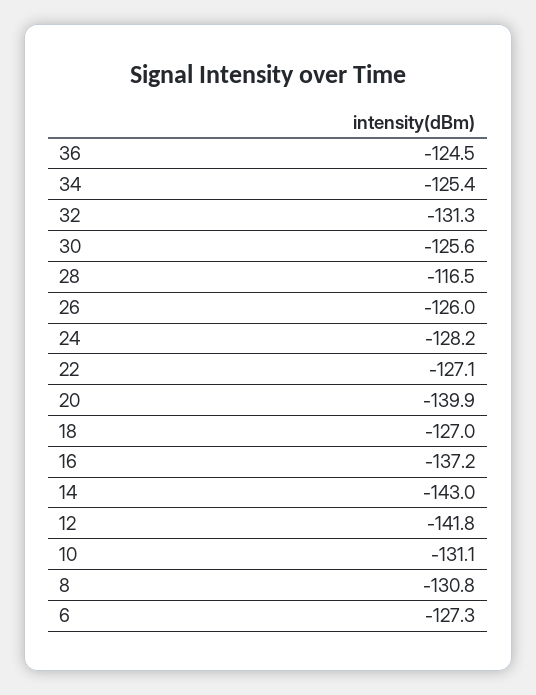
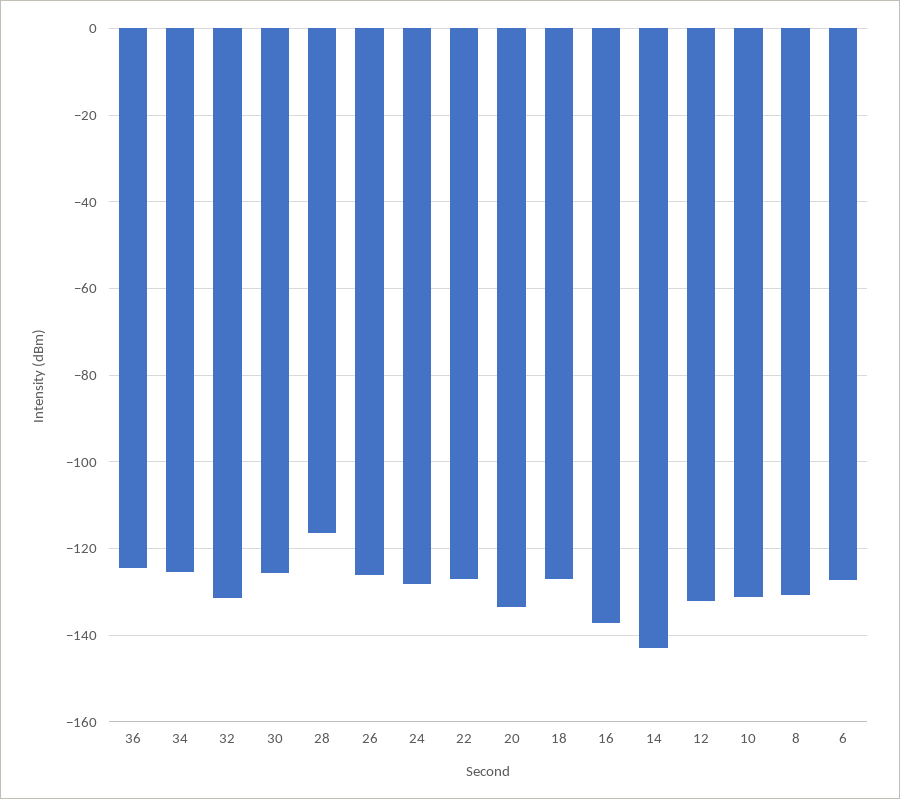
20: -139.9 -> -134
12: -141.8 -> -132

